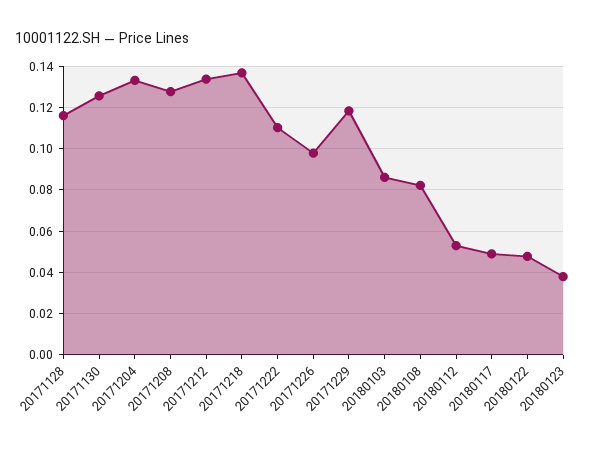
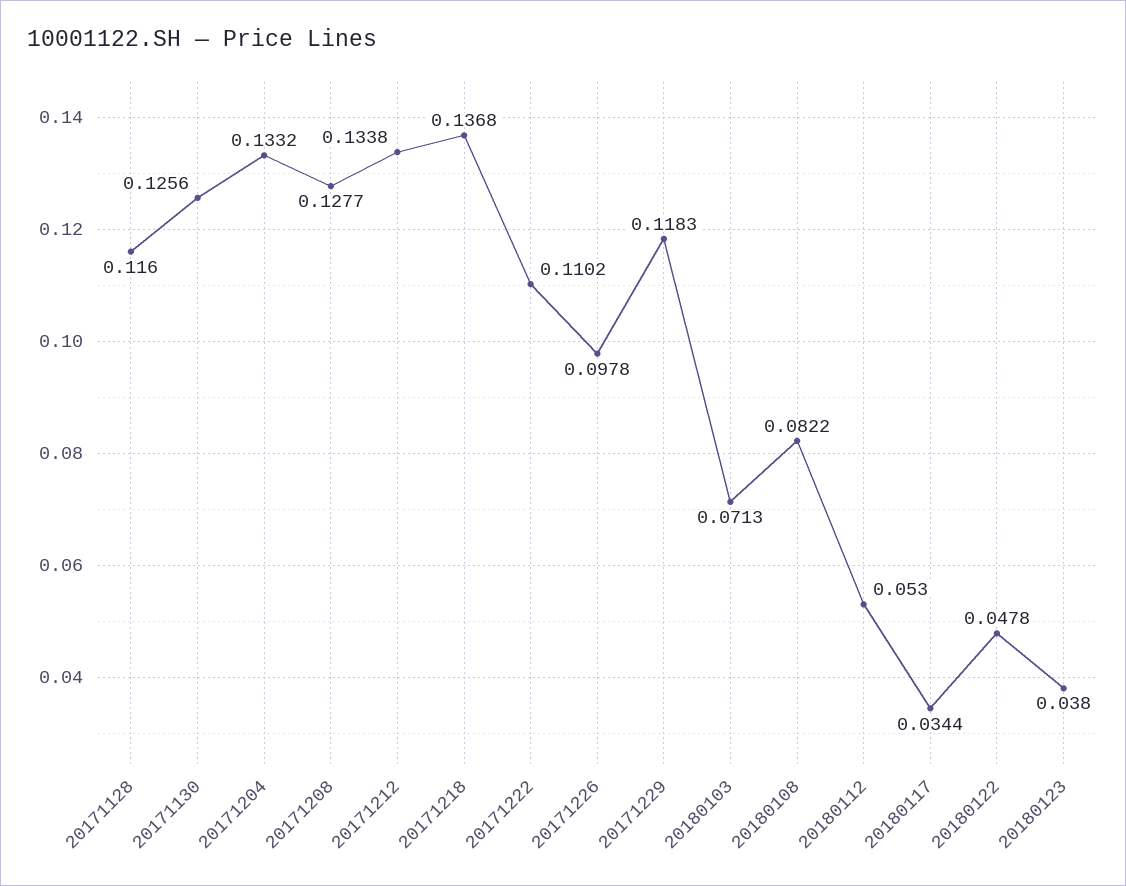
20180103: 0.085 -> 0.0713
20180117: 0.05 -> 0.0344

